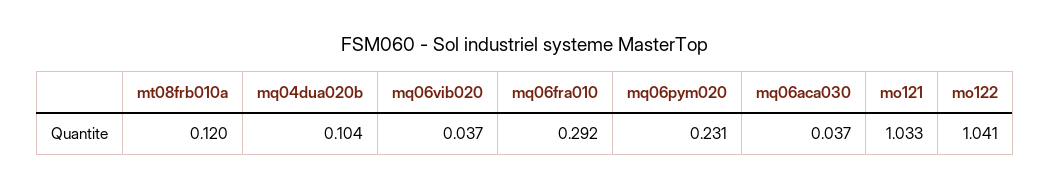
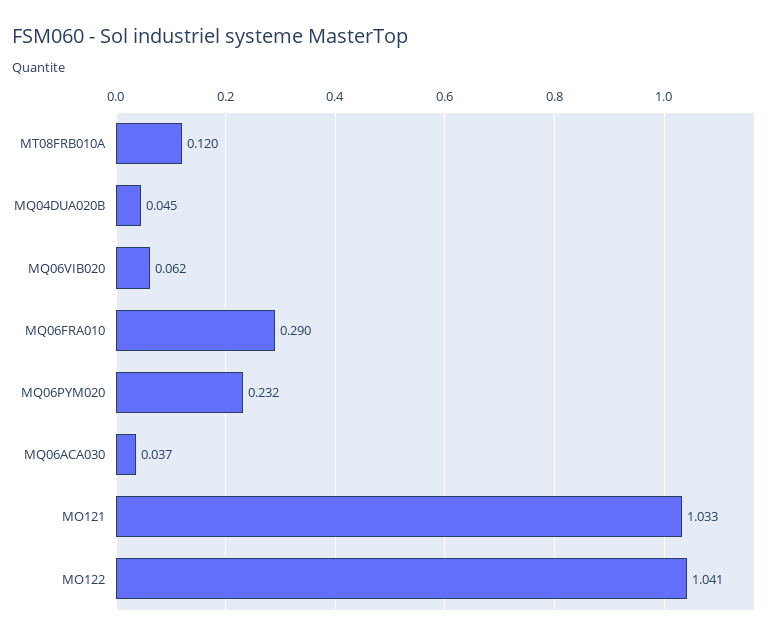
mq04dua020b: 0.104 -> 0.045
mq06vib020: 0.037 -> 0.062
mq06fra010: 0.292 -> 0.29
mq06pym020: 0.231 -> 0.232

